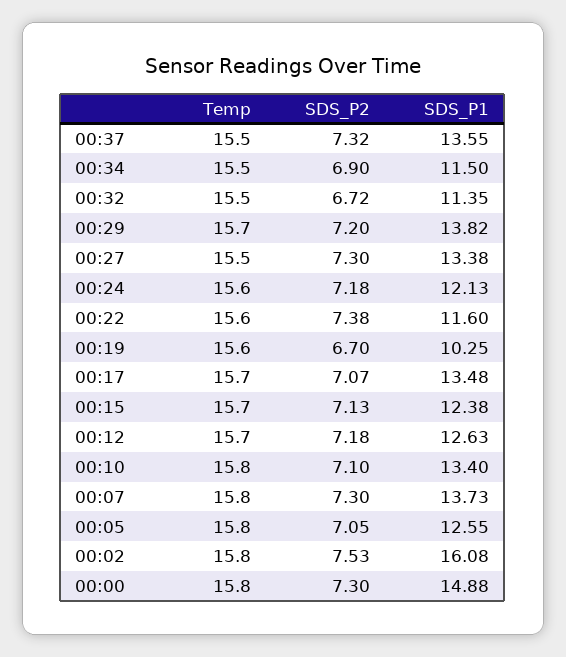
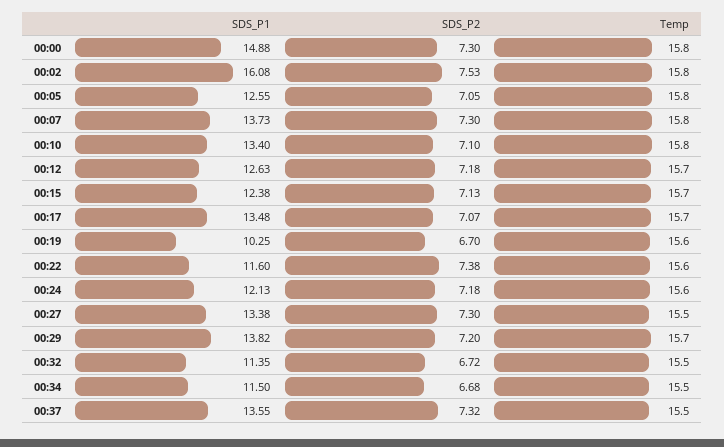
SDS_P2, 00:34: 6.9 -> 6.68

